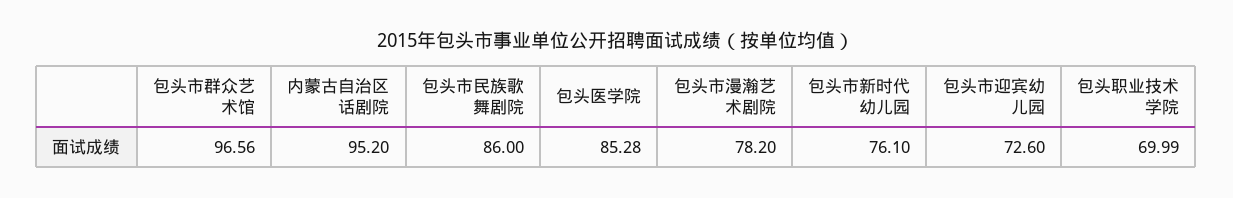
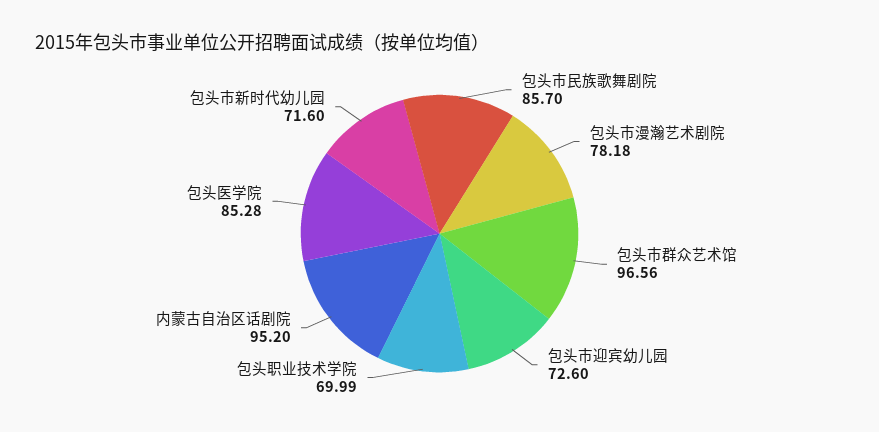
包头市民族歌舞剧院: 86 -> 85.7
包头市漫瀚艺术剧院: 78.2 -> 78.18
包头市新时代幼儿园: 76.1 -> 71.6

